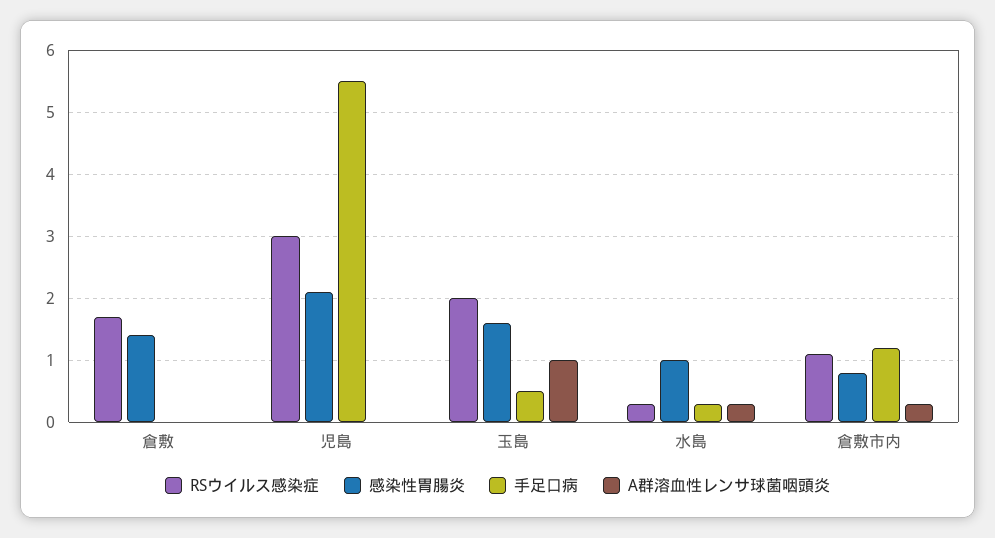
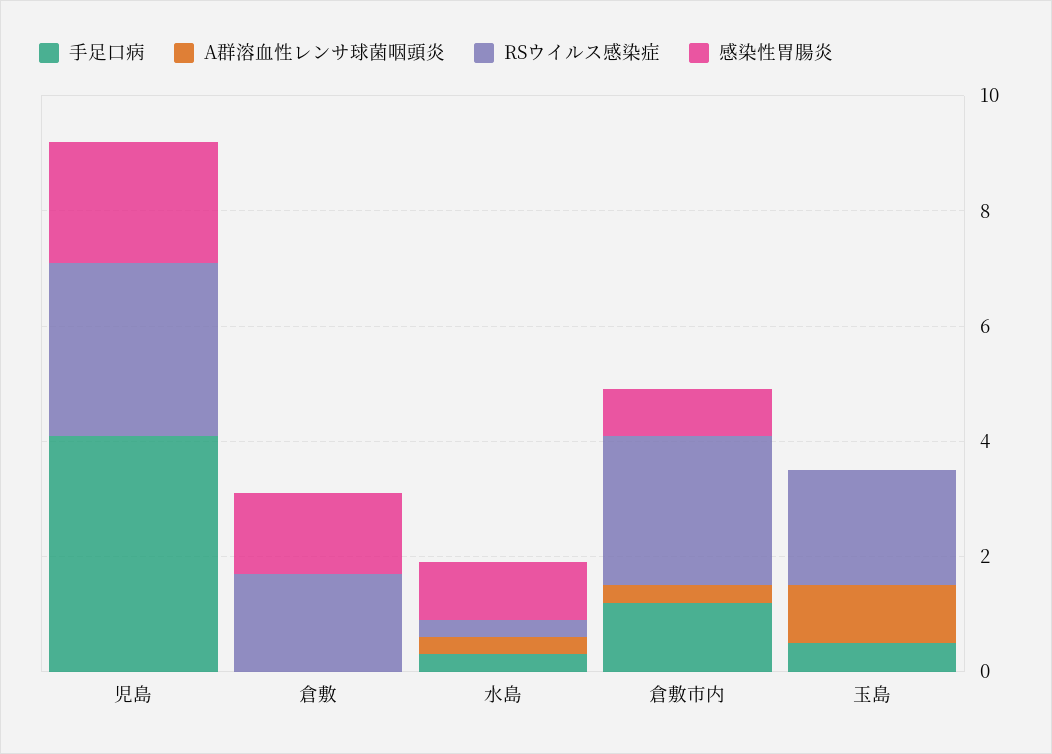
手足口病, 児島: 5.5 -> 4
感染性胃腸炎, 玉島: 1.6 -> 0
RSウイルス感染症, 倉敷市内: 1.1 -> 2.5

